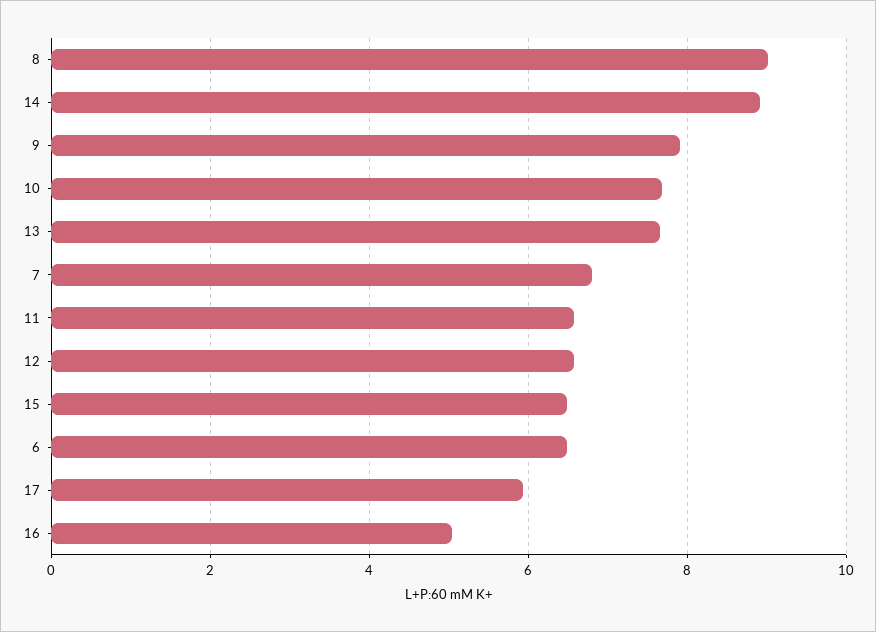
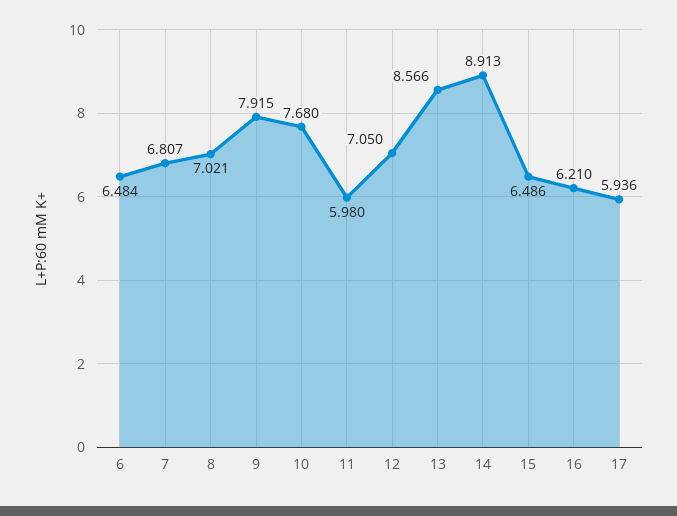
8: 9 -> 7.021
13: 7.6 -> 8.566
11: 6.6 -> 5.98
12: 6.6 -> 7.05
16: 5 -> 6.21

